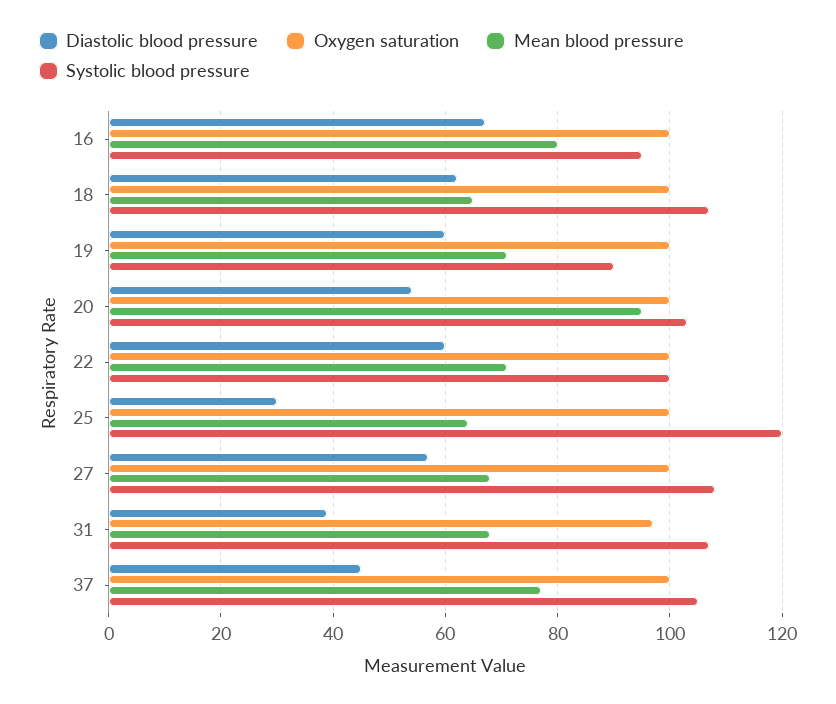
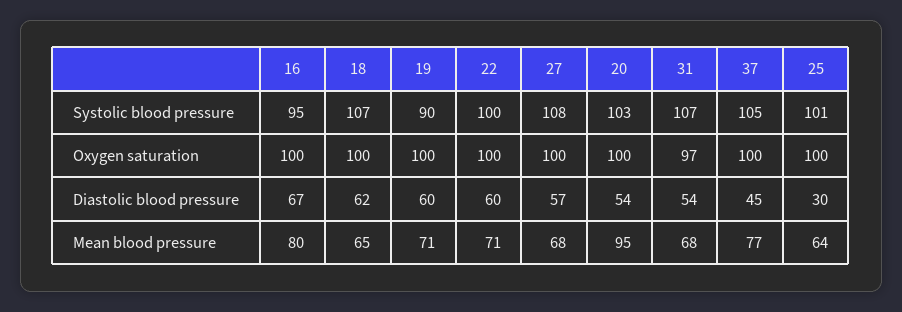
Systolic blood pressure, 25: 120 -> 101
Diastolic blood pressure, 31: 40 -> 54

